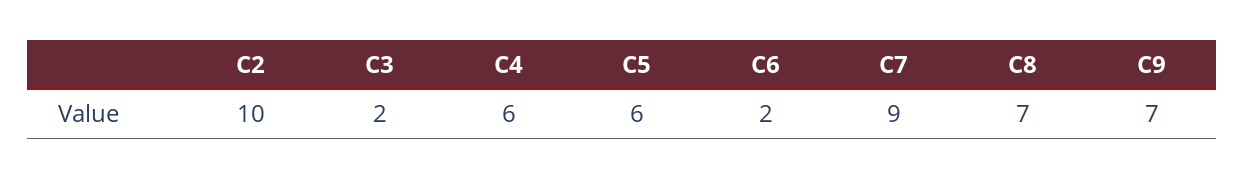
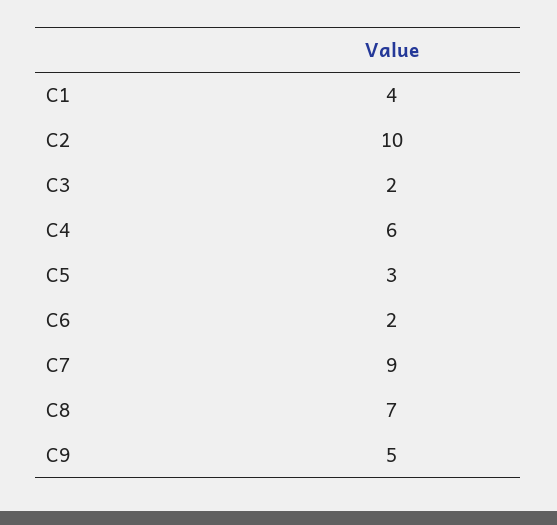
C5: 6 -> 3
C9: 7 -> 5
C1: none -> 4

